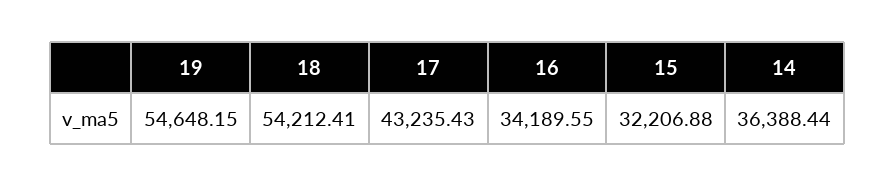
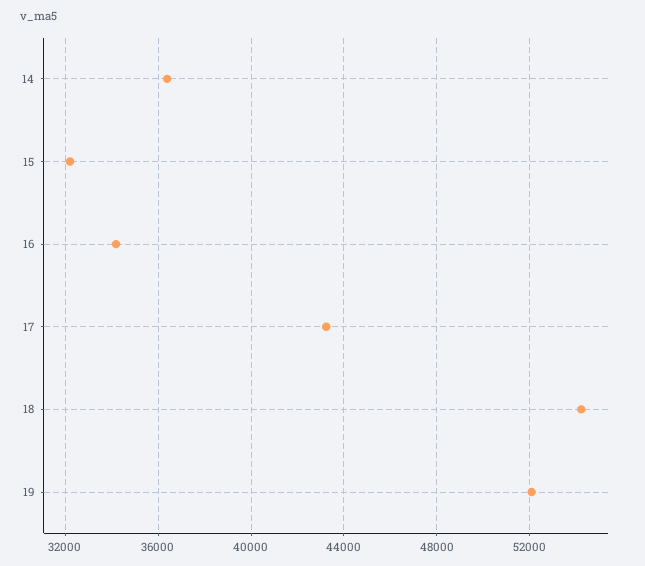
19: 54648.15 -> 52000

